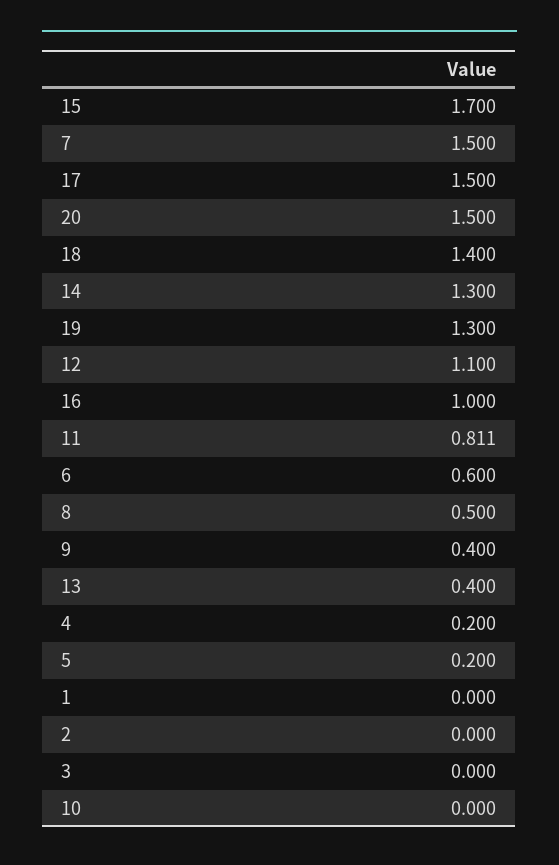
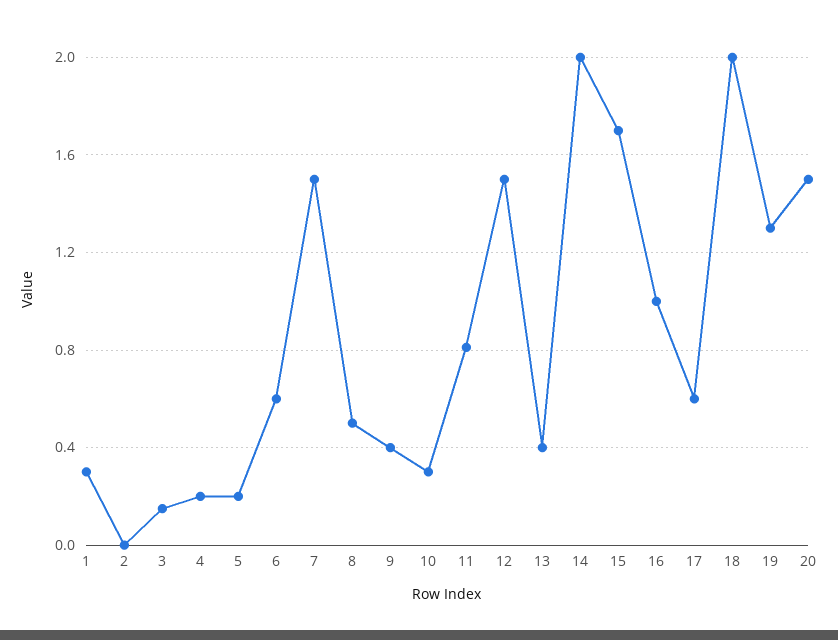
17: 1.5 -> 0.6
18: 1.4 -> 2
14: 1.3 -> 2
12: 1.1 -> 1.5
1: 0 -> 0.3
3: 0 -> 0.15
10: 0 -> 0.3

